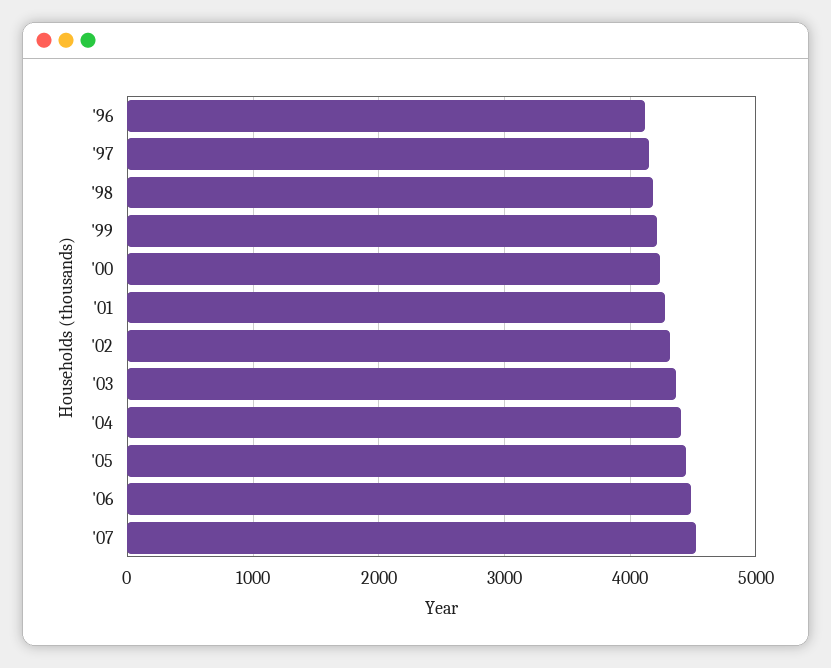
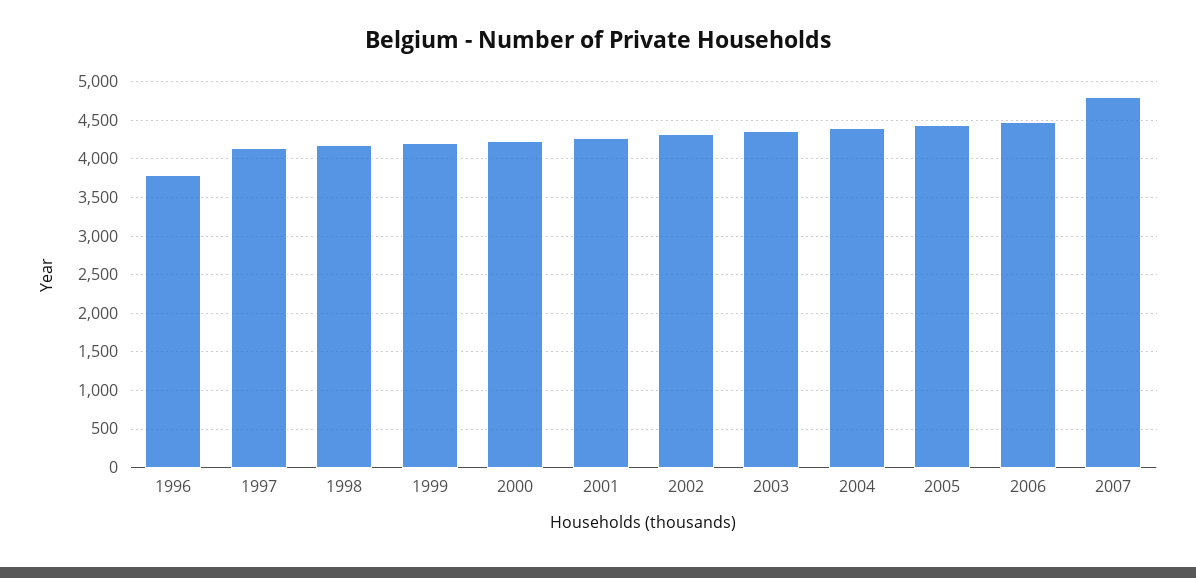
'96: 4100 -> 3800
'07: 4500 -> 4800

